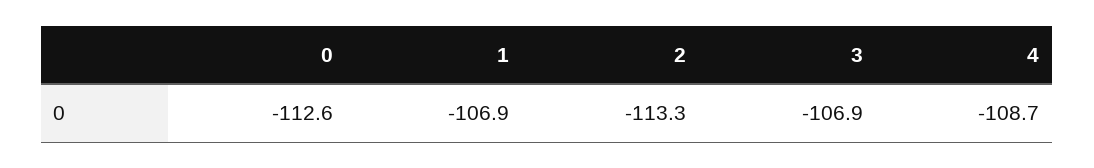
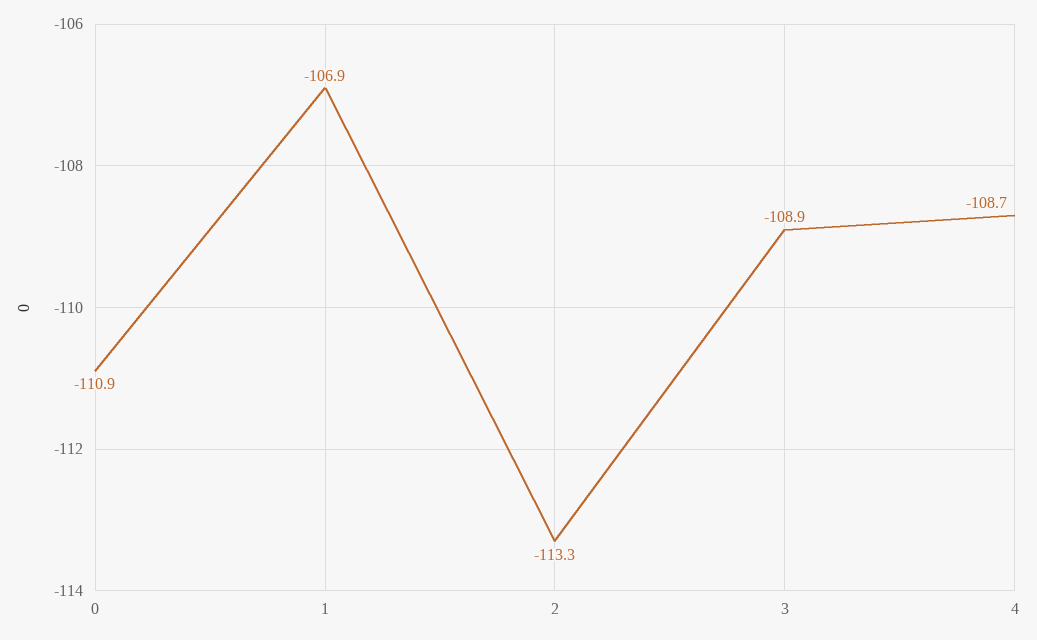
0: -112.6 -> -110.9
3: -106.9 -> -108.9

